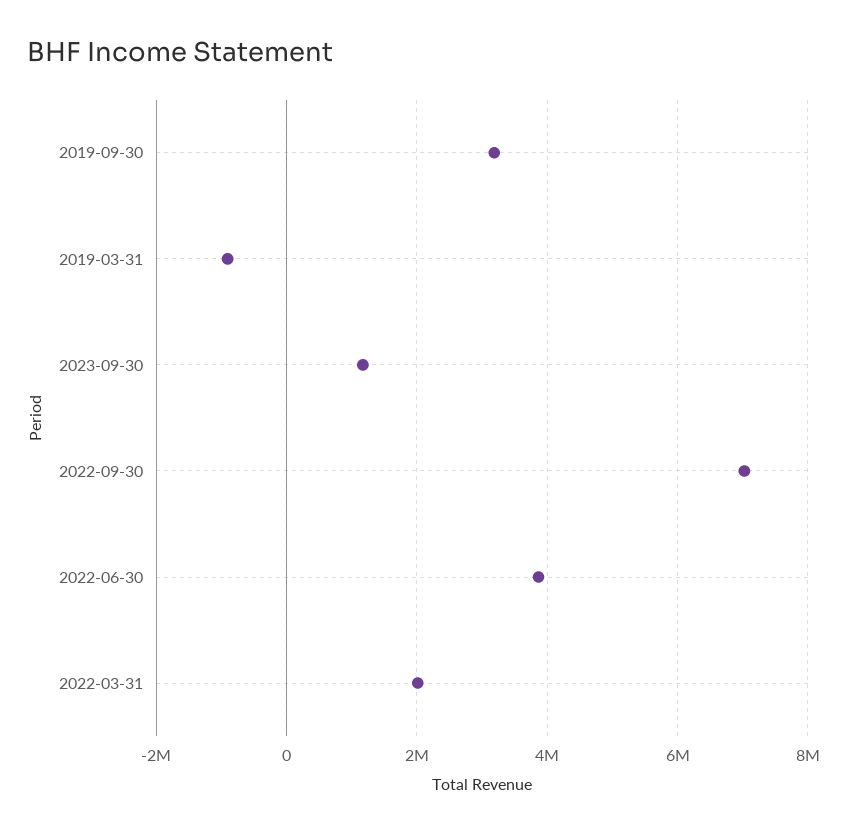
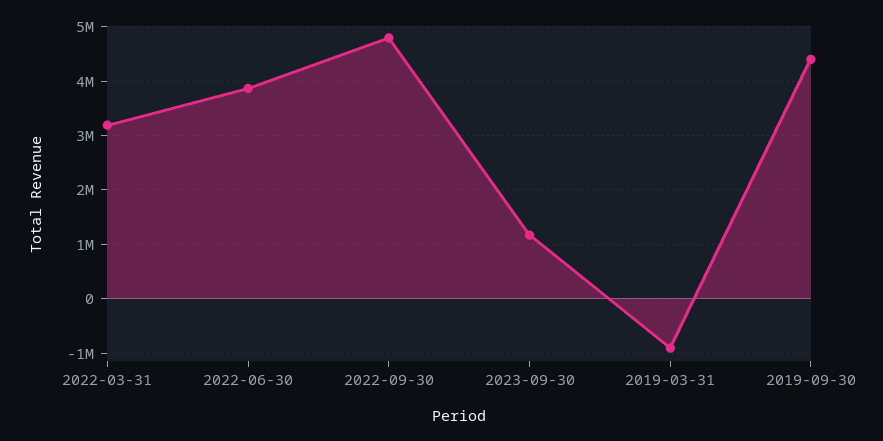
2019-09-30: 3200000 -> 4400000
2022-09-30: 7000000 -> 4800000
2022-03-31: 2000000 -> 3200000

